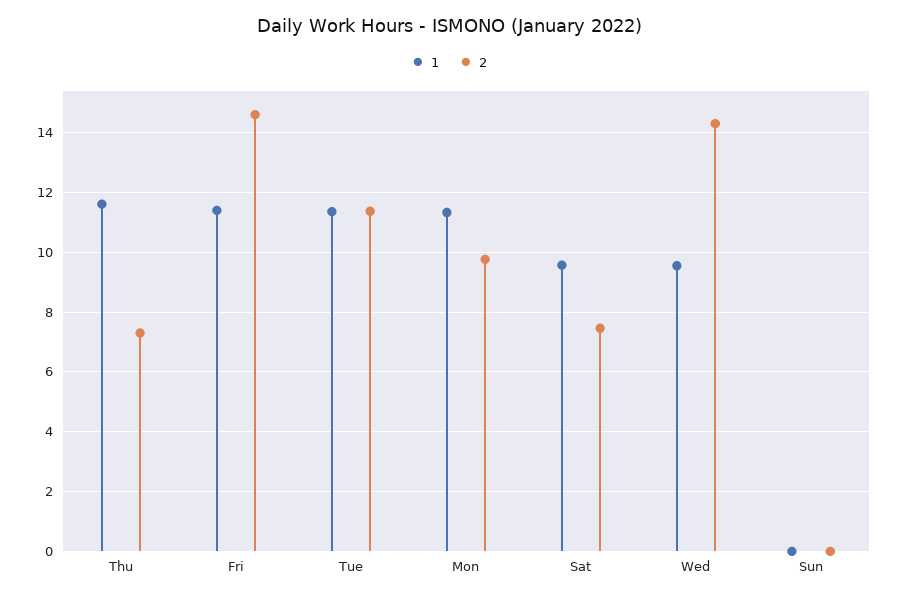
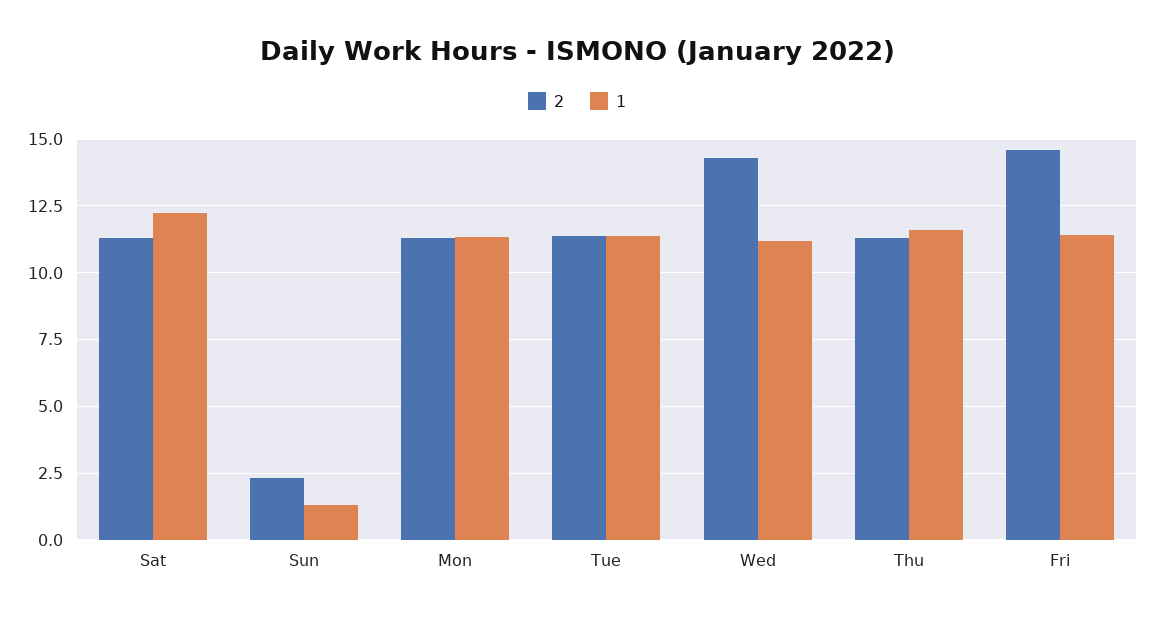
2, Thu: 7.25 -> 11.25
2, Mon: 9.75 -> 11.25
1, Sat: 9.5 -> 12.25
2, Sat: 7.5 -> 11.25
1, Wed: 9.5 -> 11.25
1, Sun: 0 -> 1.25
2, Sun: 0 -> 2.25

